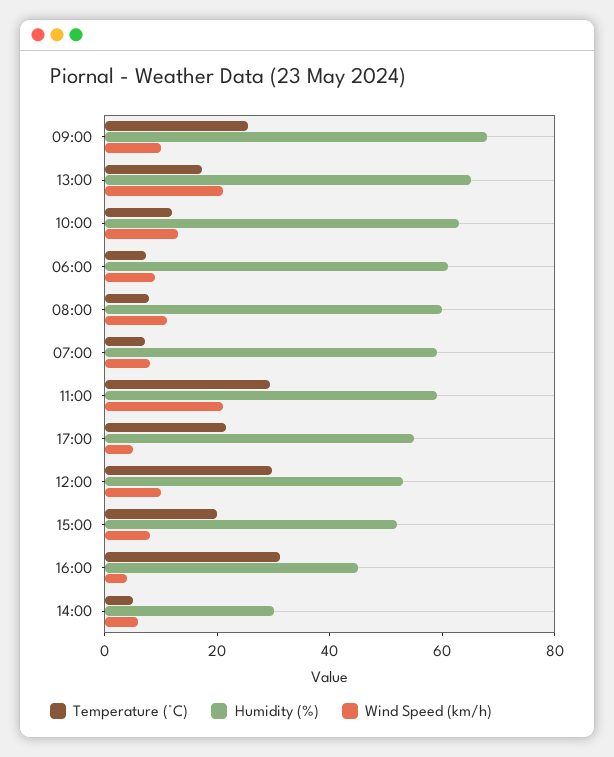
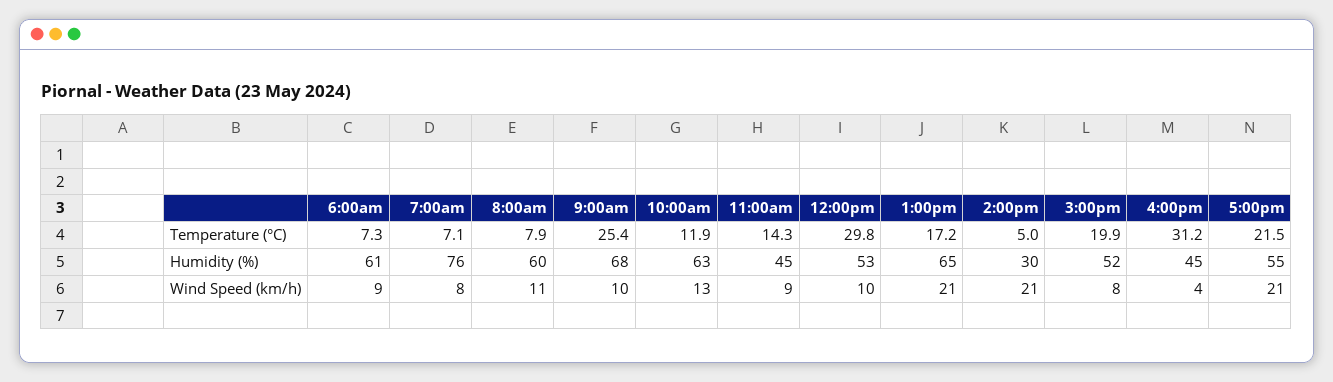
Humidity (%), 07:00: 60 -> 76
Temperature (°C), 11:00: 30 -> 14.3
Humidity (%), 11:00: 60 -> 45
Wind Speed (km/h), 11:00: 20 -> 9
Wind Speed (km/h), 17:00: 5 -> 21
Wind Speed (km/h), 14:00: 5 -> 21

